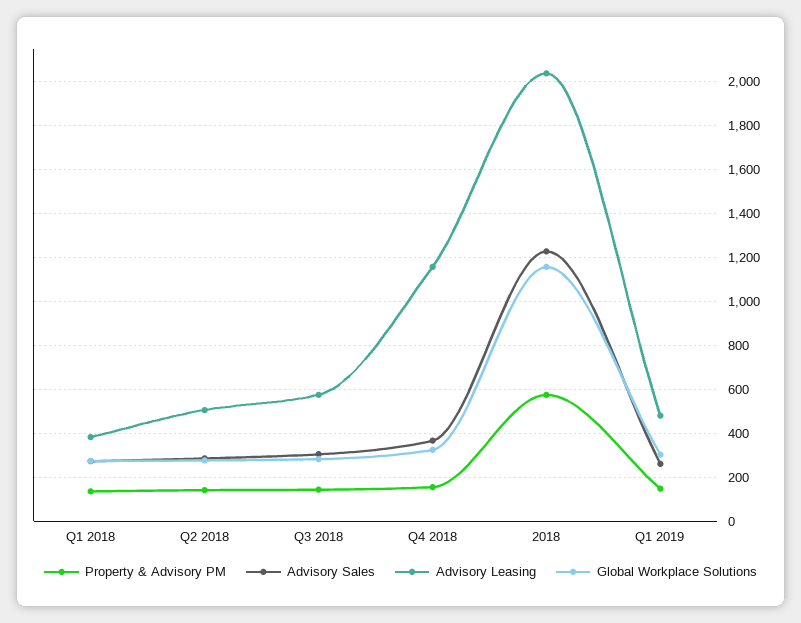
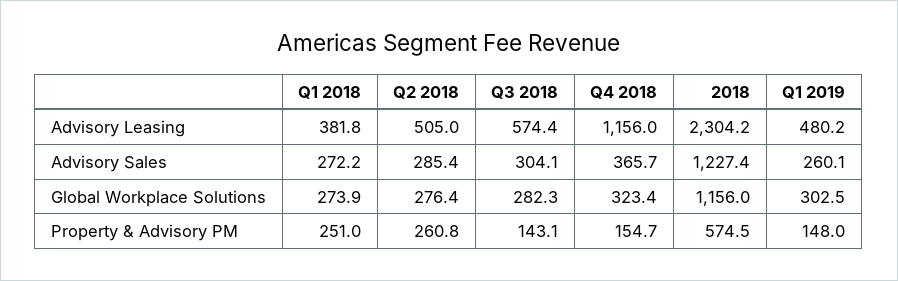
Property & Advisory PM, Q1 2018: 150 -> 251
Property & Advisory PM, Q2 2018: 150 -> 260.8
Advisory Leasing, 2018: 2050 -> 2304.2

